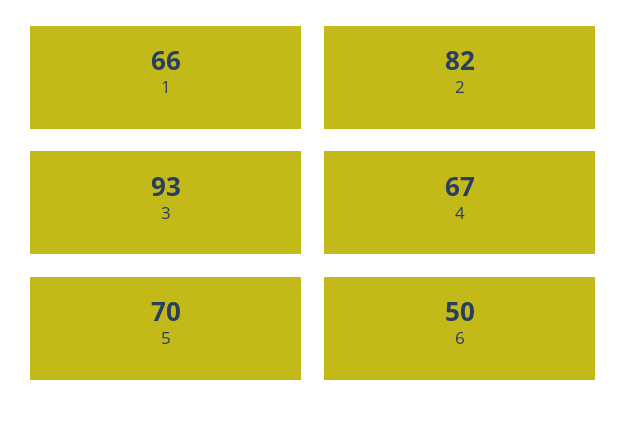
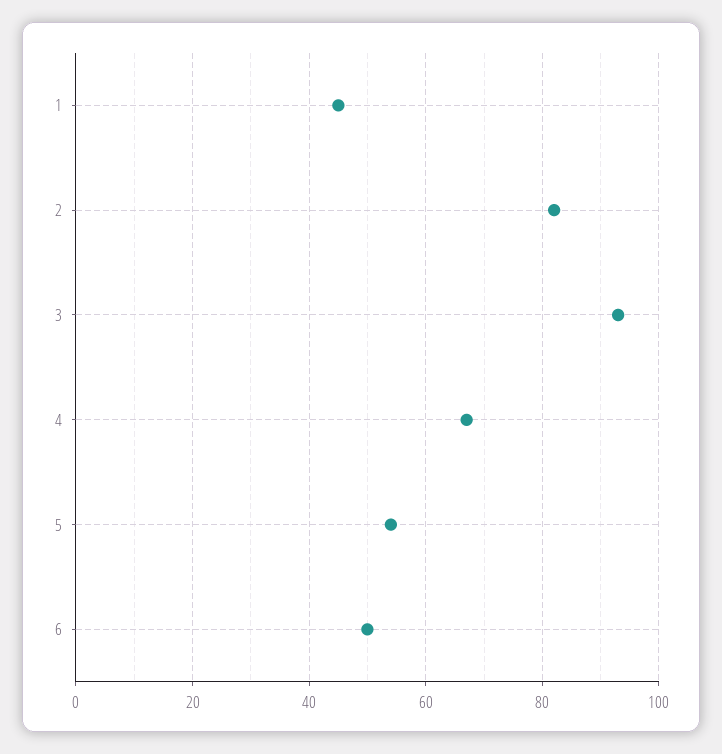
1: 66 -> 45
5: 70 -> 55

